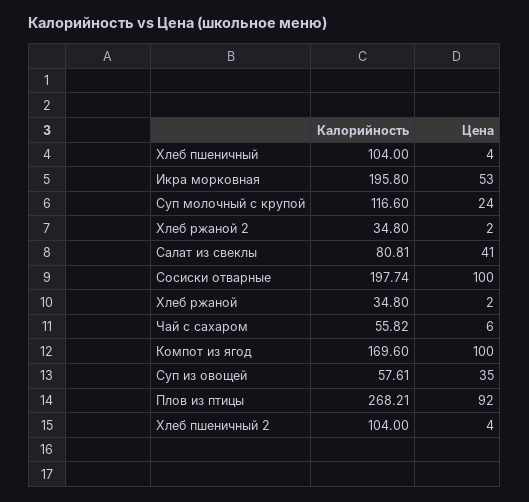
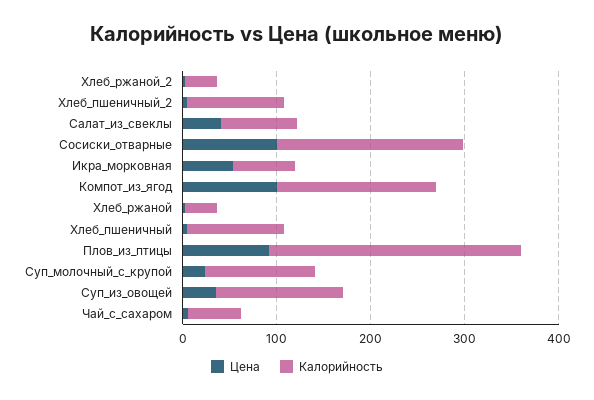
Калорийность, Икра морковная: 195.8 -> 60
Калорийность, Суп из овощей: 57.61 -> 140

